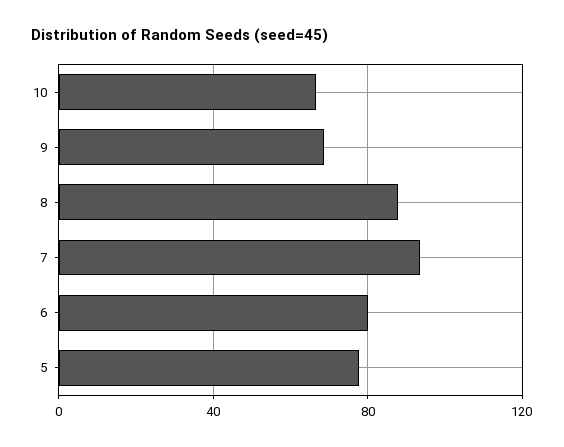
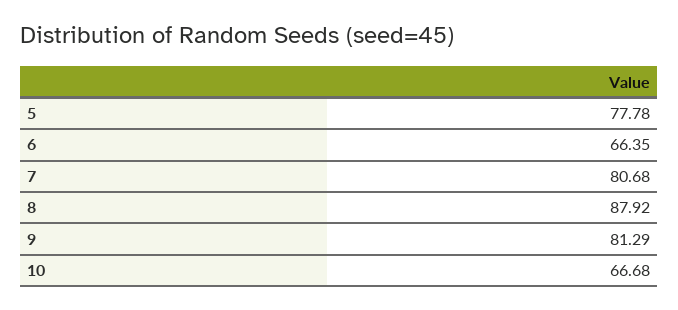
9: 70 -> 81.29
7: 95 -> 80.68
6: 80 -> 66.35

